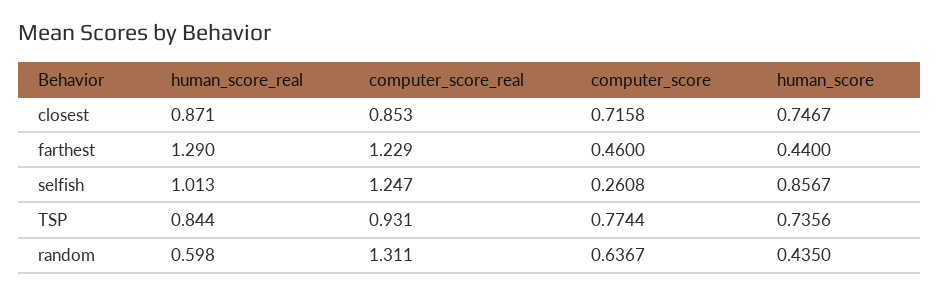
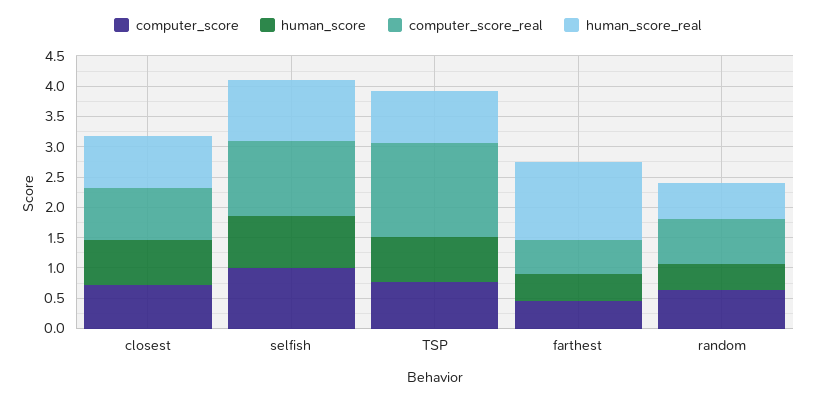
computer_score_real, farthest: 1.229 -> 0.5
computer_score, selfish: 0.2608 -> 1
computer_score_real, TSP: 0.931 -> 1.5
computer_score_real, random: 1.311 -> 0.75

